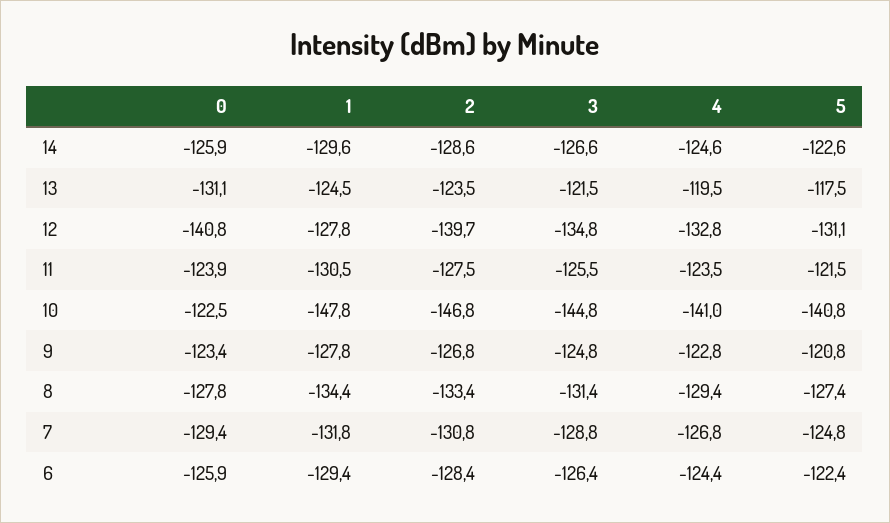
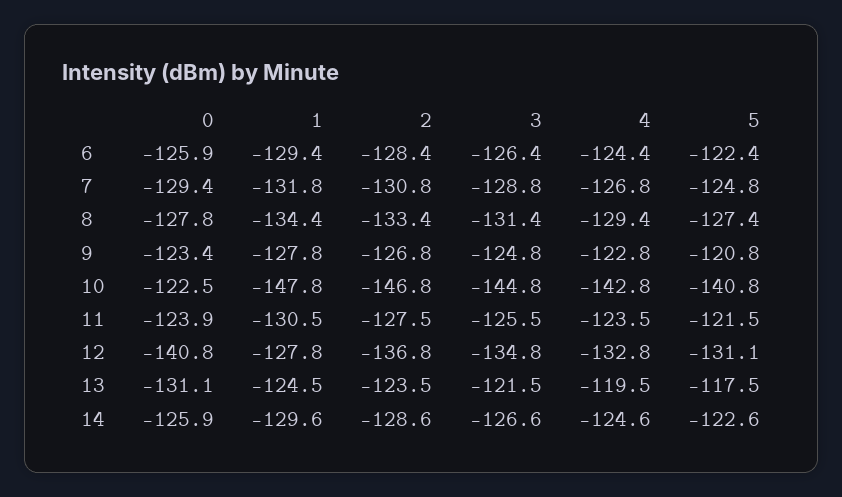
2, 12: -139.7 -> -136.8
4, 10: -141 -> -142.8

